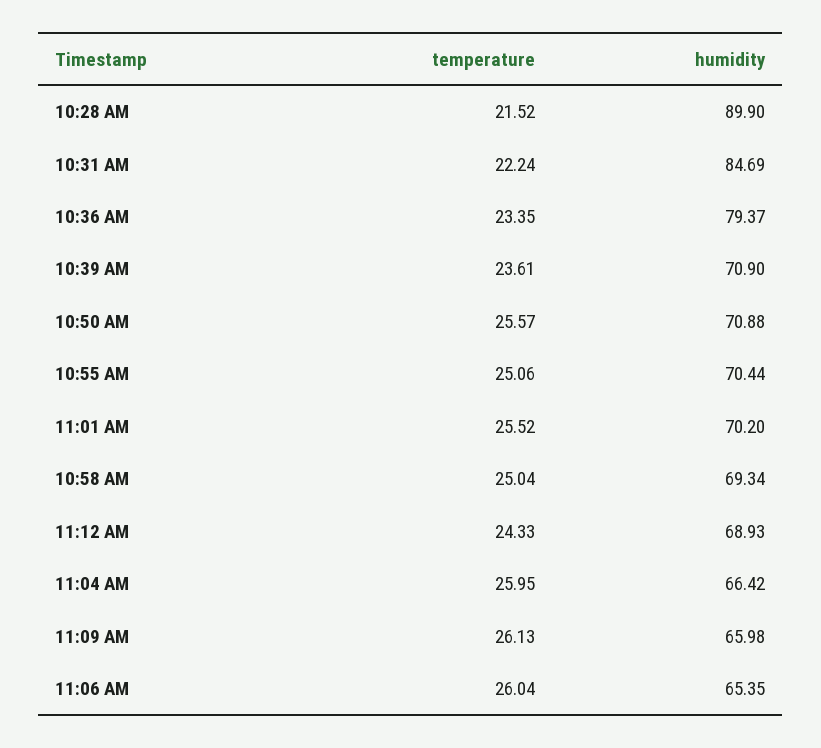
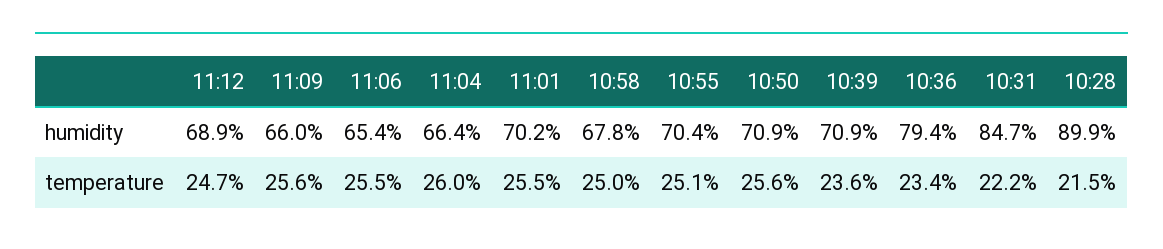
humidity, 10:58 AM: 69.34 -> 67.8
temperature, 11:12 AM: 24.33 -> 24.7
temperature, 11:09 AM: 26.13 -> 25.6
temperature, 11:06 AM: 26.04 -> 25.5

